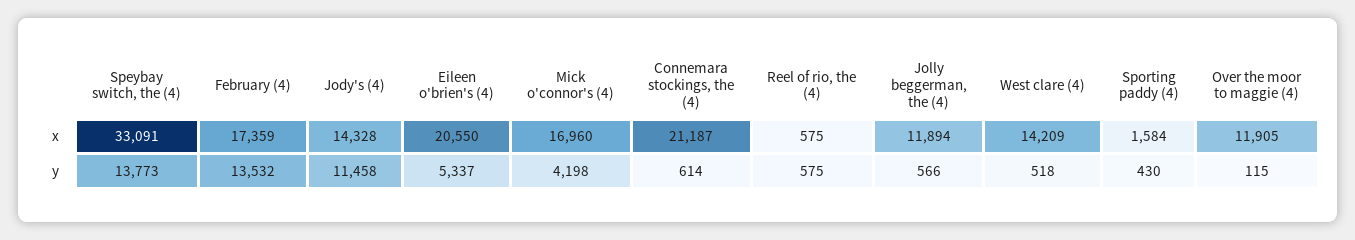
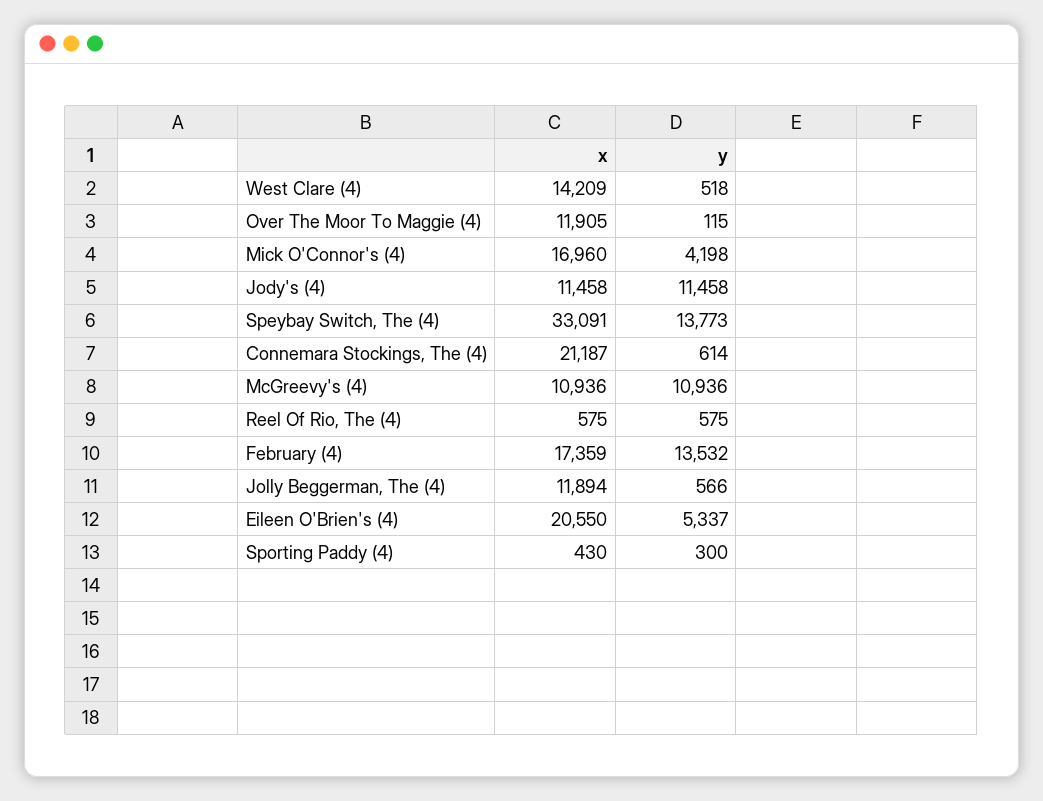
Jody's (4), x: 14328 -> 11458
Sporting paddy (4), x: 1584 -> 430
Sporting paddy (4), y: 430 -> 300
McGreevy's (4), x: none -> 10936
McGreevy's (4), y: none -> 10936

